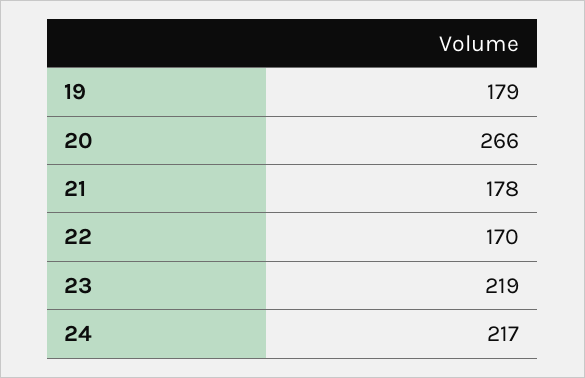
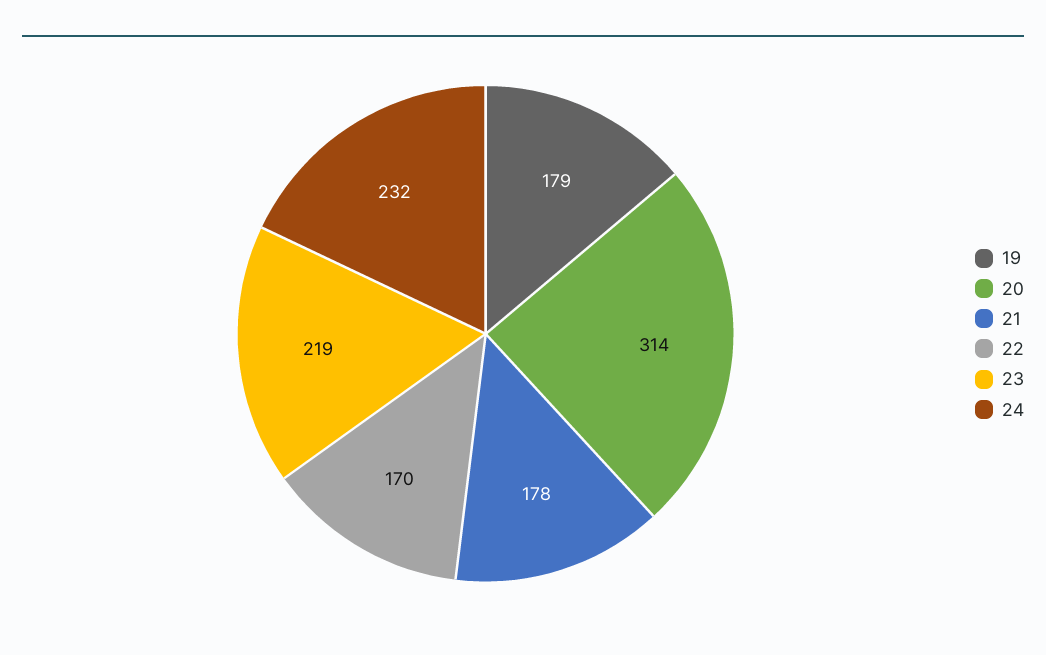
20: 266 -> 314
24: 217 -> 232

